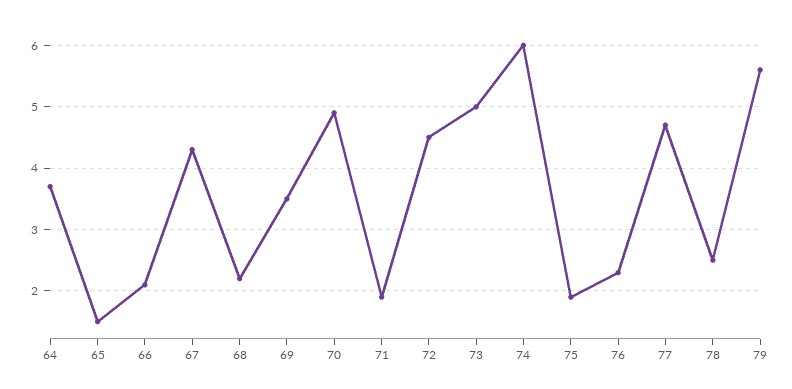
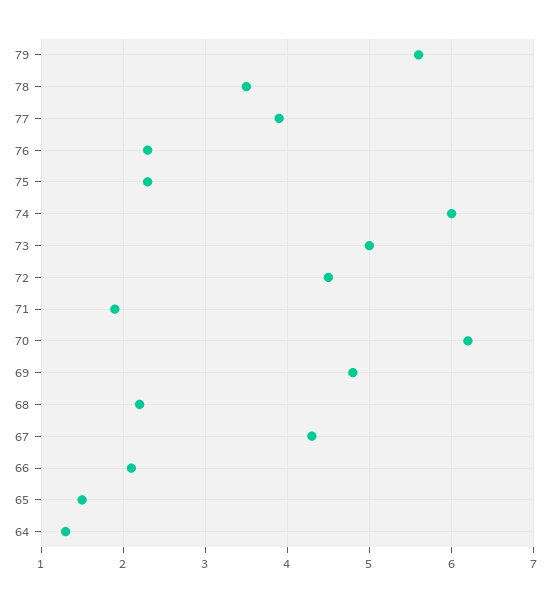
64: 3.7 -> 1.3
69: 3.5 -> 4.8
70: 4.9 -> 6.2
75: 1.9 -> 2.3
77: 4.7 -> 3.9
78: 2.5 -> 3.5

